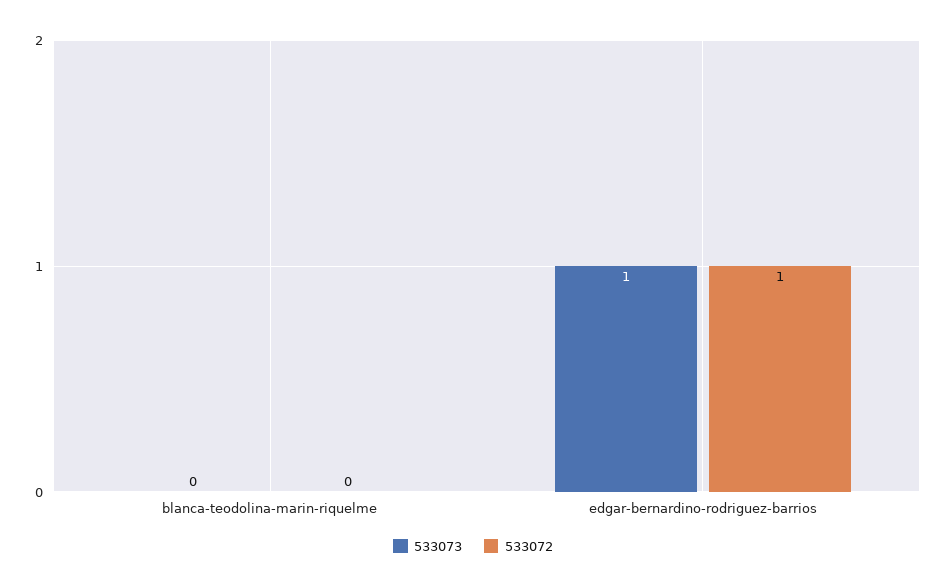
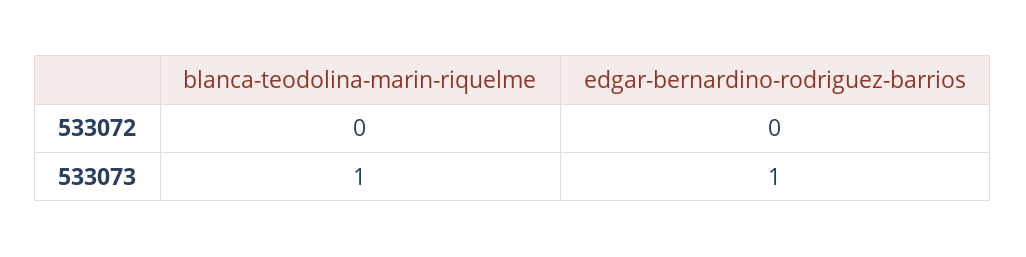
533073, blanca-teodolina-marin-riquelme: 0 -> 1
533072, edgar-bernardino-rodriguez-barrios: 1 -> 0

